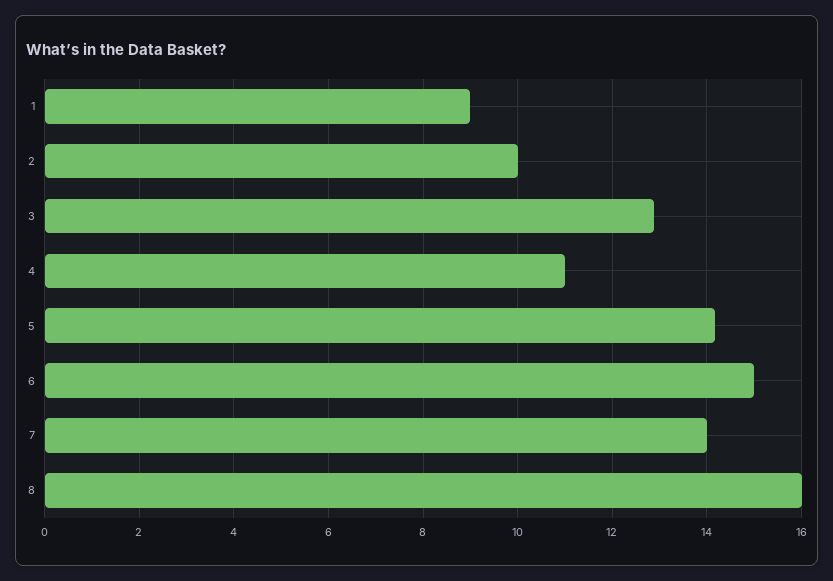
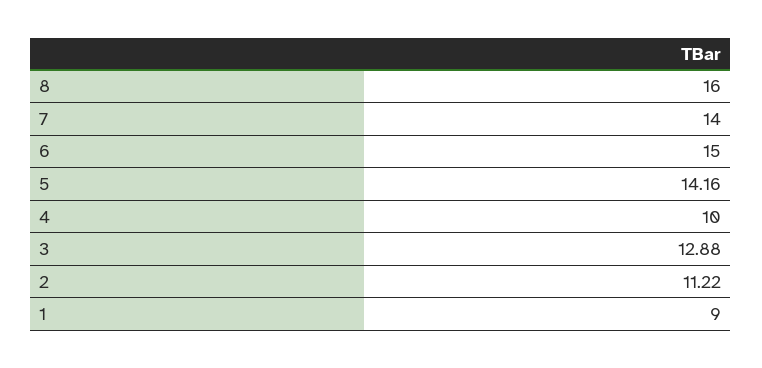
2: 10 -> 11.22
4: 11 -> 10

